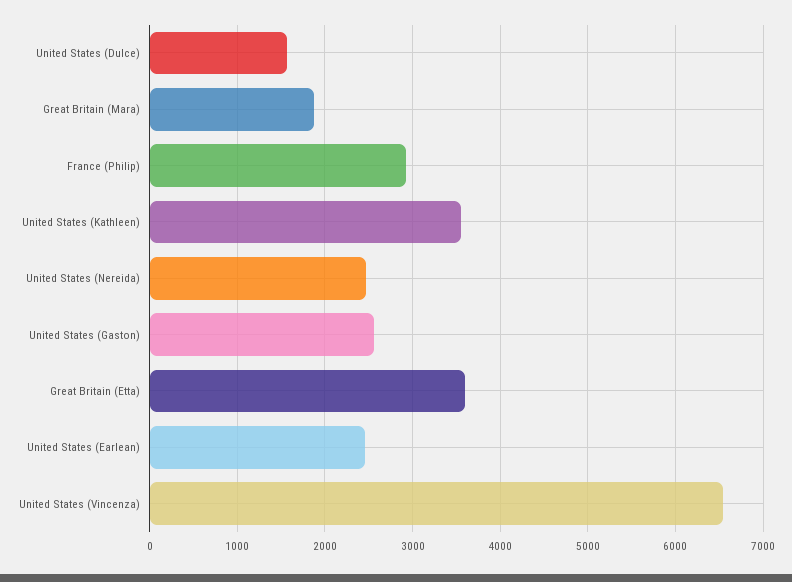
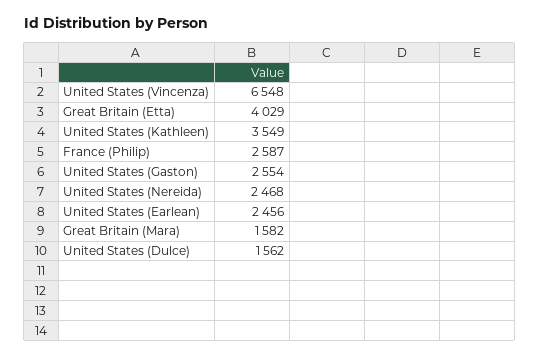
Great Britain (Mara): 1900 -> 1582
France (Philip): 2900 -> 2587
Great Britain (Etta): 3600 -> 4029

